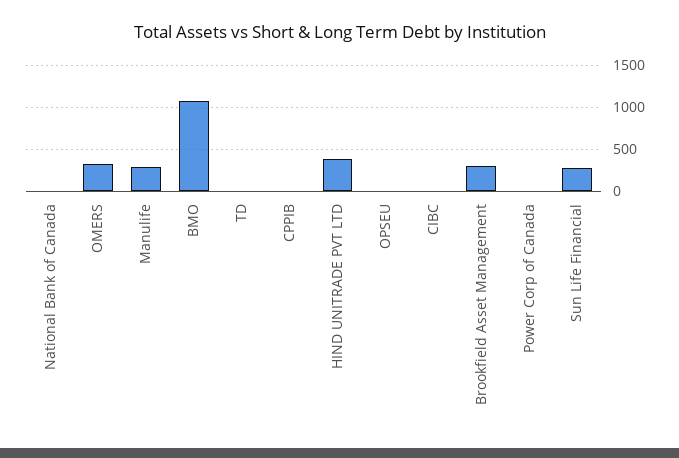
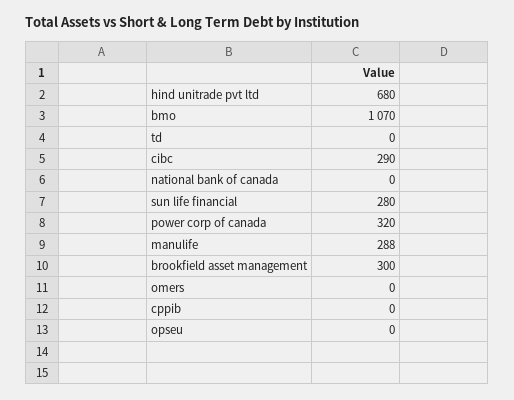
OMERS: 300 -> 0
HIND UNITRADE PVT LTD: 400 -> 680
CIBC: 0 -> 290
Power Corp of Canada: 0 -> 320

